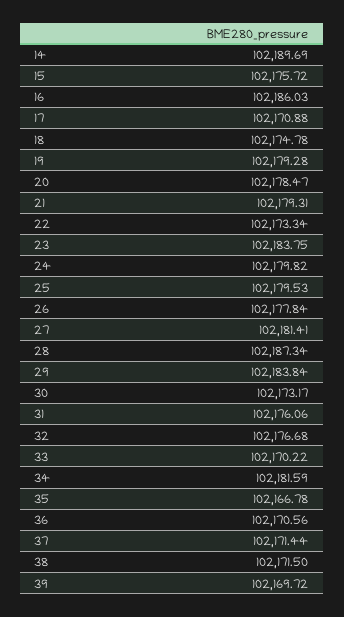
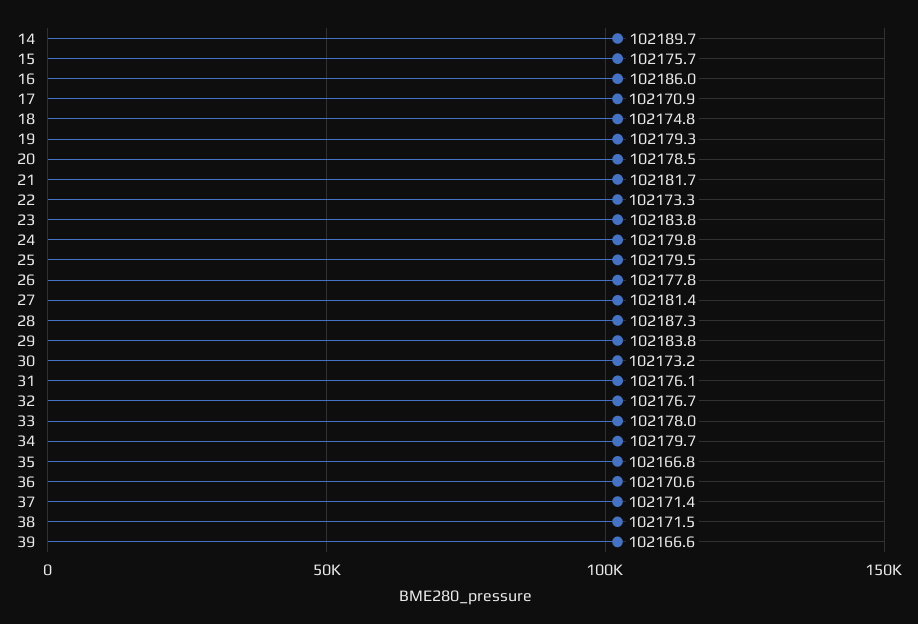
21: 102179.31 -> 102181.7
33: 102170.22 -> 102178
34: 102181.59 -> 102179.7
39: 102169.72 -> 102166.6

